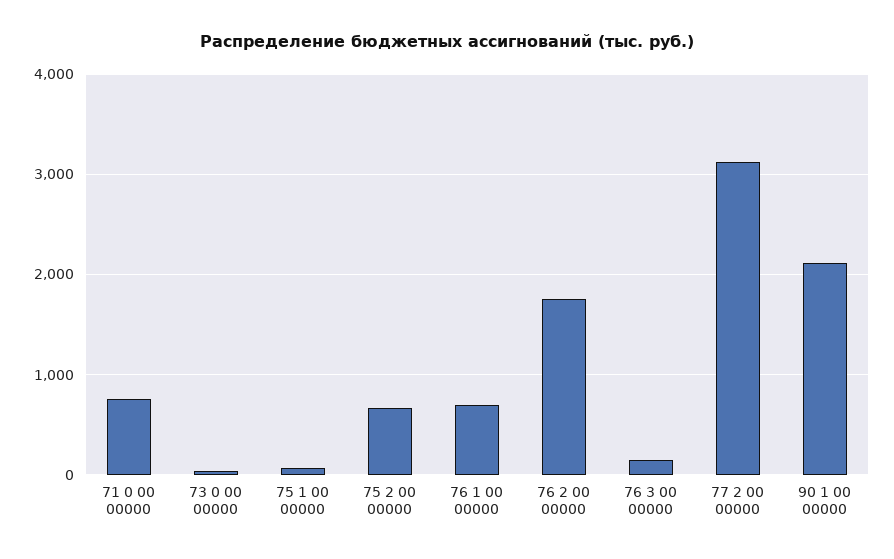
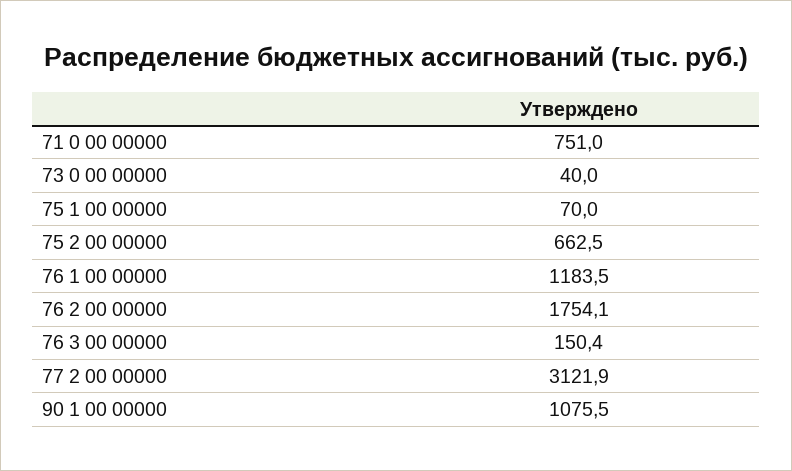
76 1 00 00000: 700 -> 1183.5
90 1 00 00000: 2100 -> 1075.5

